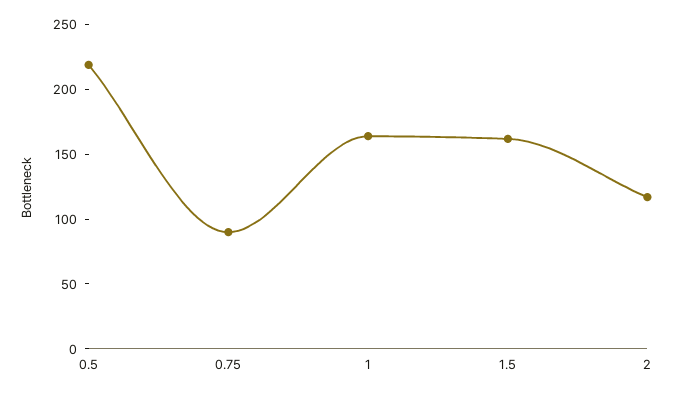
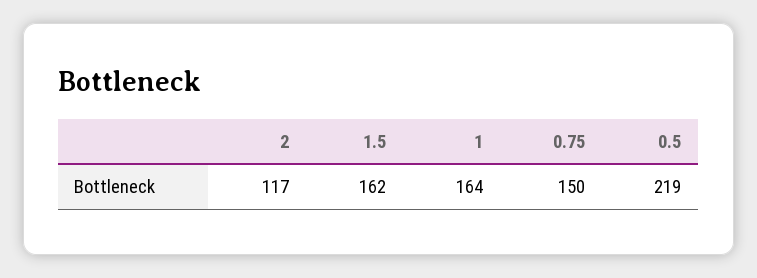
0.75: 90 -> 150

